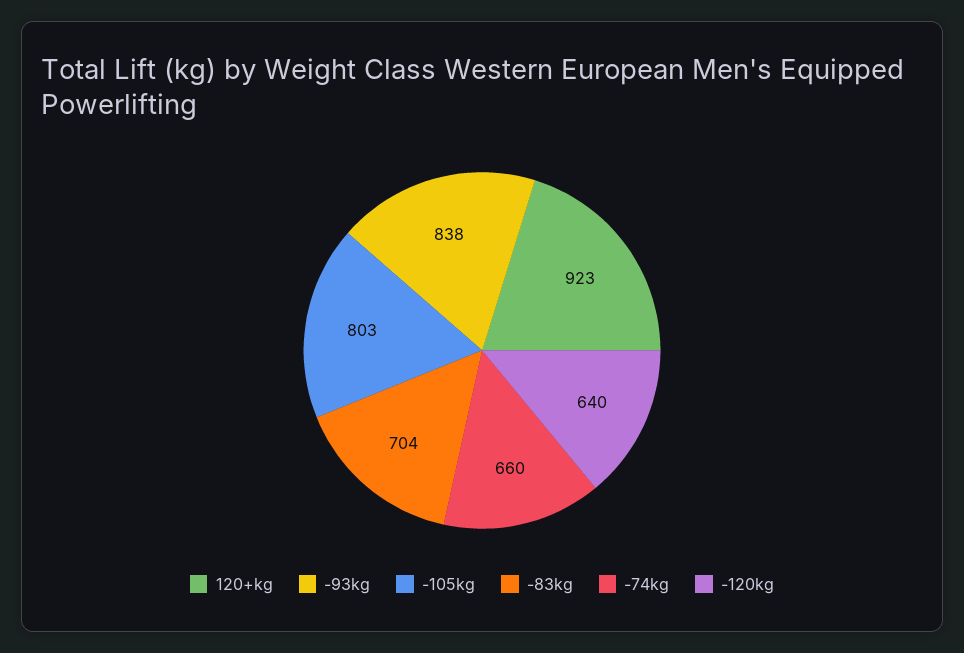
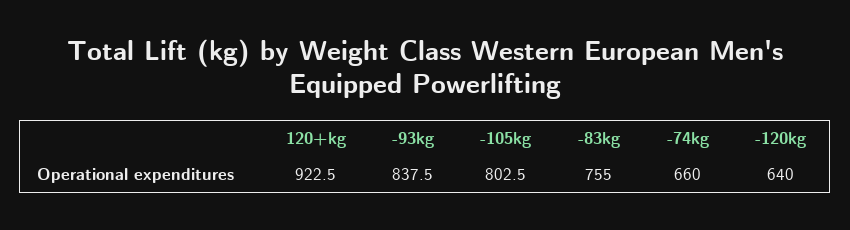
-83kg: 704 -> 755

